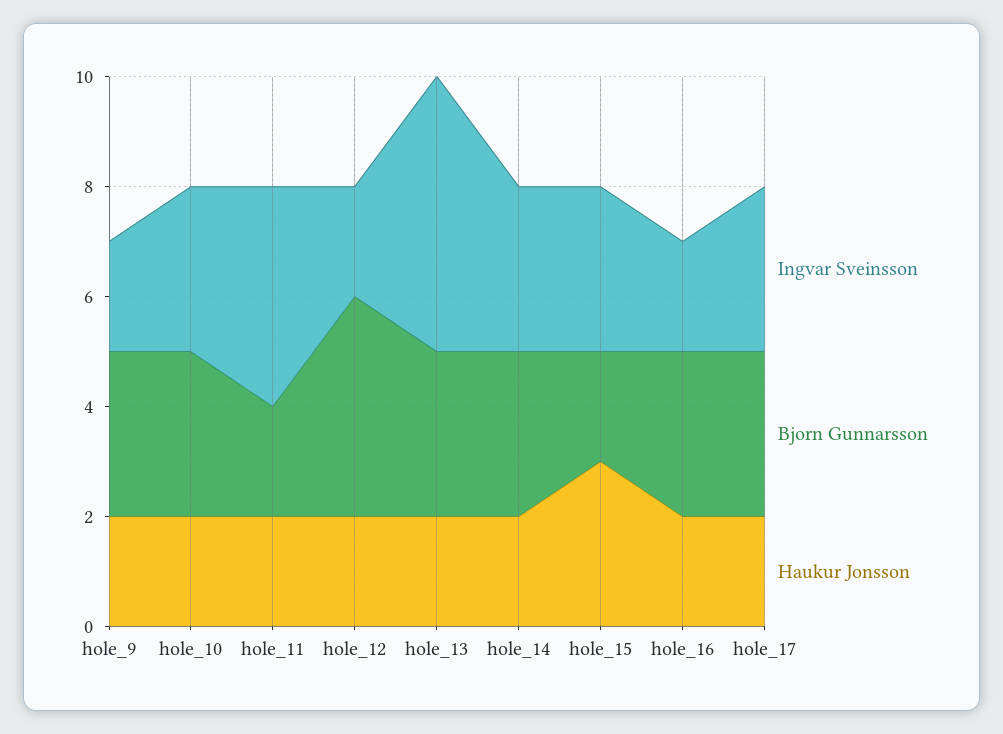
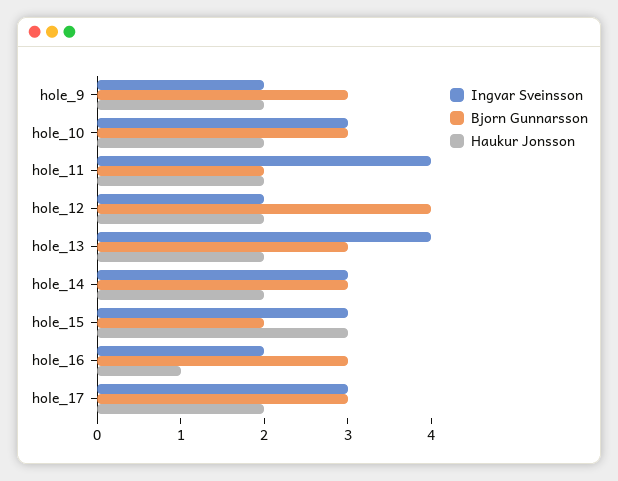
Ingvar Sveinsson, hole_13: 5 -> 4
Haukur Jonsson, hole_16: 2 -> 1

